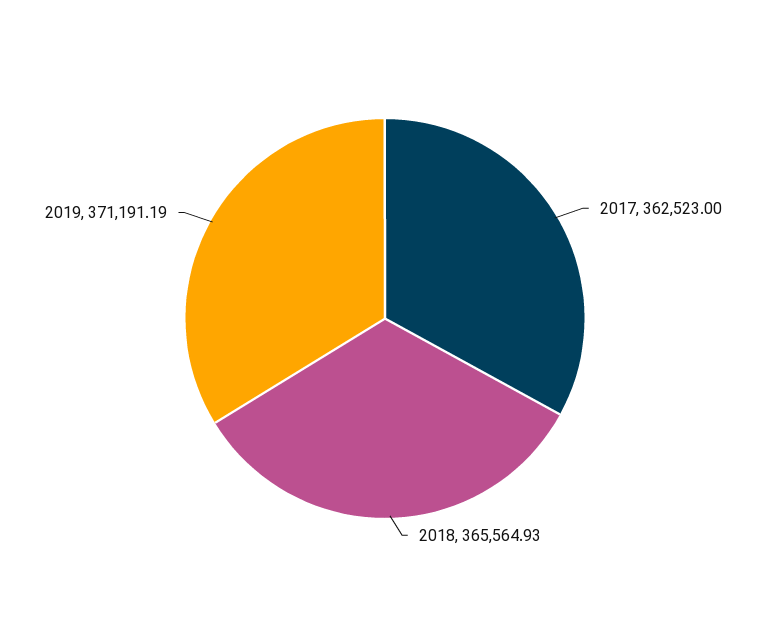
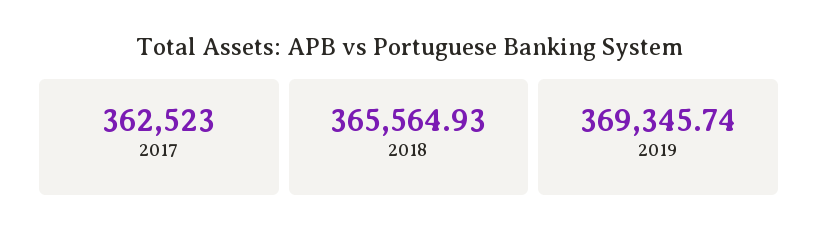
2019: 371191.19 -> 369345.74

